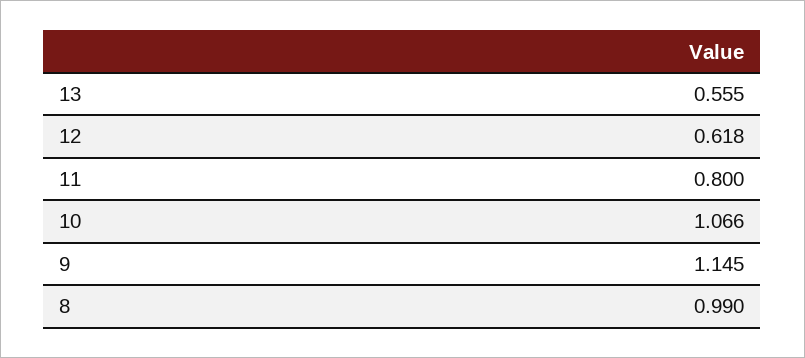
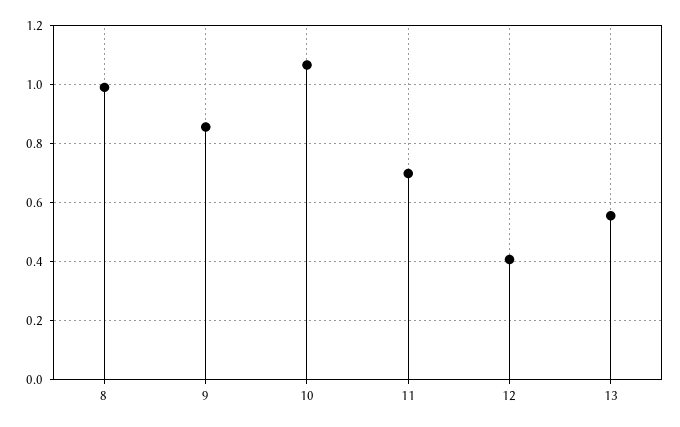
12: 0.618 -> 0.4
11: 0.8 -> 0.7
9: 1.145 -> 0.85

